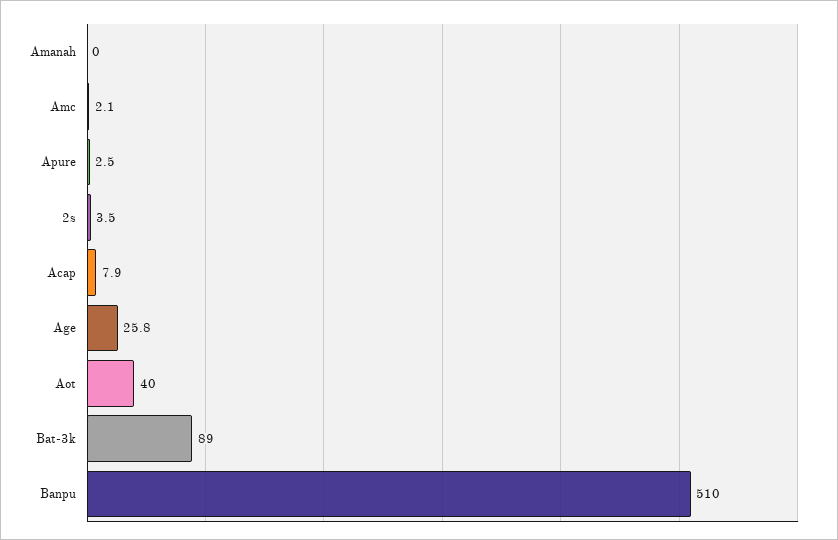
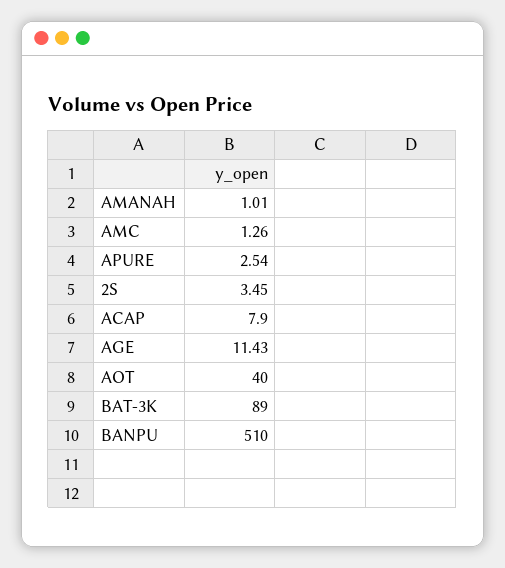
Amanah: 0 -> 1.01
Amc: 2.1 -> 1.26
Age: 25.8 -> 11.43

